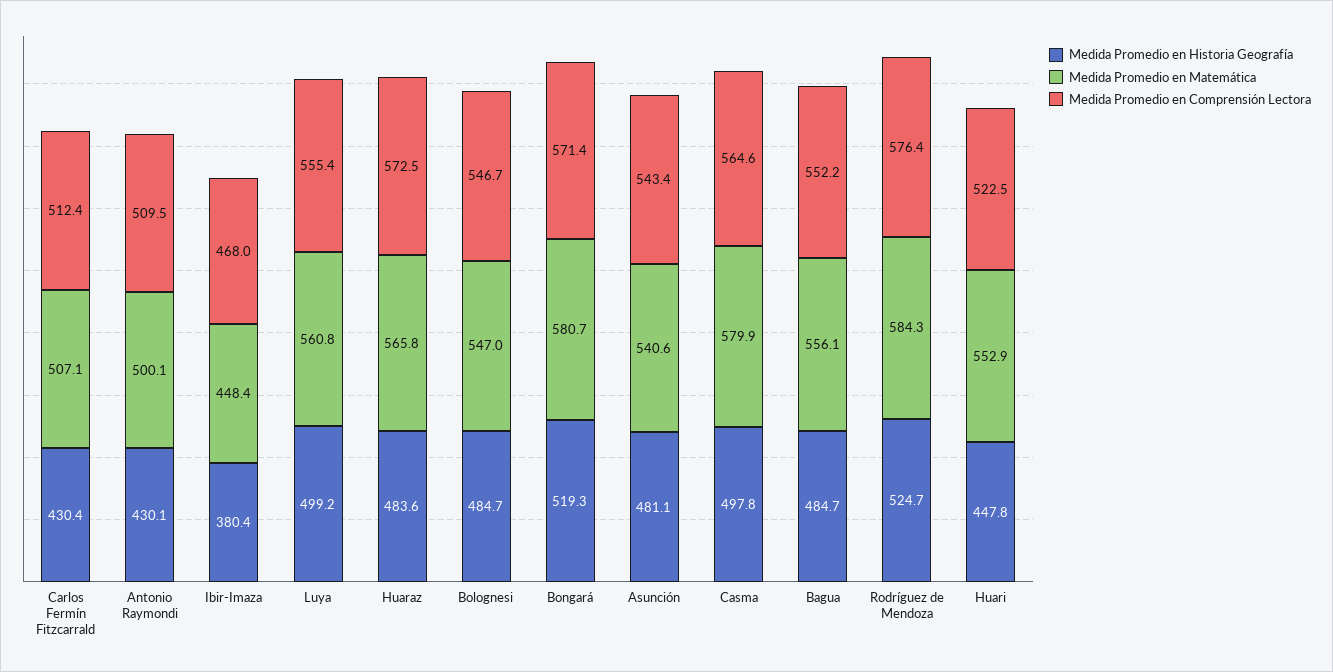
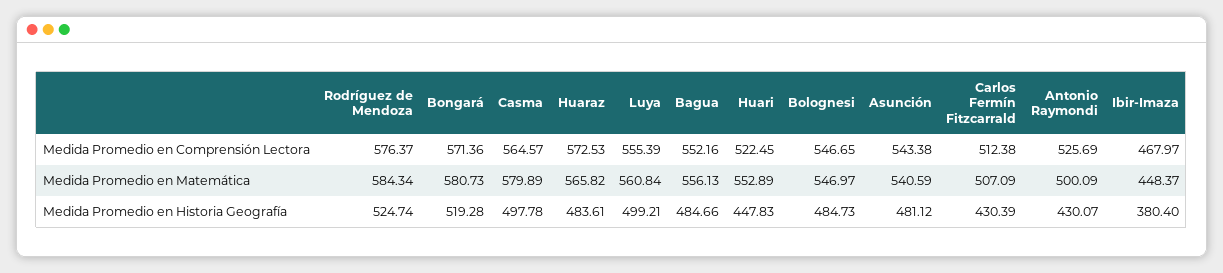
Medida Promedio en Comprensión Lectora, Antonio Raymondi: 509.5 -> 525.69

